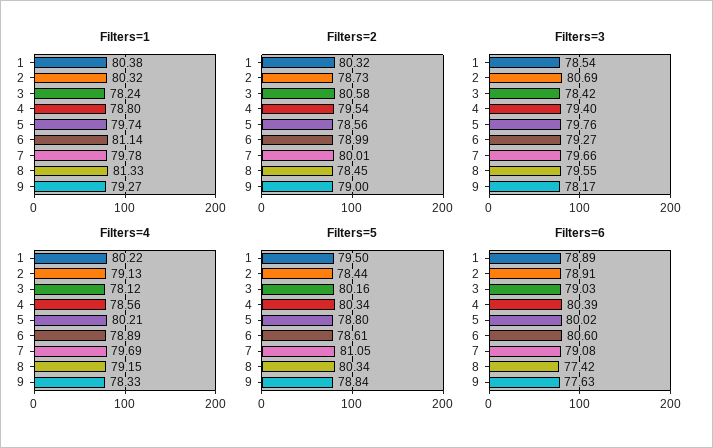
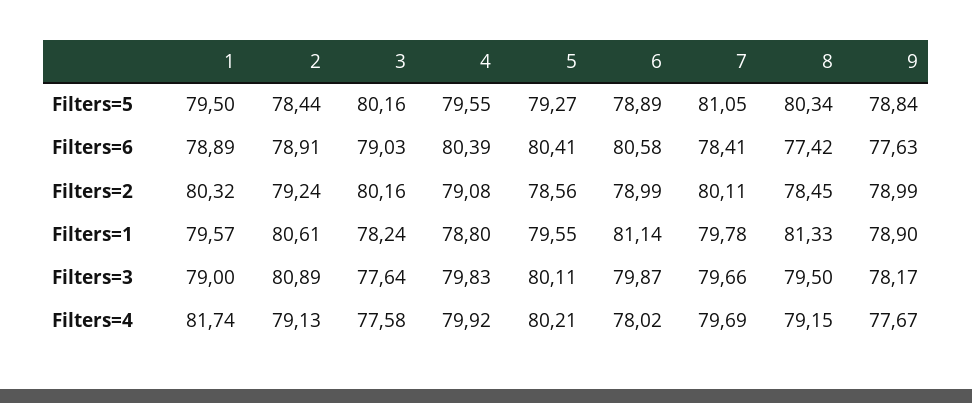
Filters=1, 1: 80.38 -> 79.57
Filters=1, 2: 80.32 -> 80.61
Filters=1, 5: 79.74 -> 79.55
Filters=1, 9: 79.27 -> 78.9
Filters=2, 2: 78.73 -> 79.24
Filters=2, 3: 80.58 -> 80.16
Filters=2, 4: 79.54 -> 79.08
Filters=2, 7: 80.01 -> 80.11
Filters=2, 9: 79 -> 78.99
Filters=3, 1: 78.54 -> 79
Filters=3, 2: 80.69 -> 80.89
Filters=3, 3: 78.42 -> 77.64
Filters=3, 4: 79.4 -> 79.83
Filters=3, 5: 79.76 -> 80.11
Filters=3, 6: 79.27 -> 79.87
Filters=3, 8: 79.55 -> 79.5
Filters=4, 1: 80.22 -> 81.74
Filters=4, 3: 78.12 -> 77.58
Filters=4, 4: 78.56 -> 79.92
Filters=4, 6: 78.89 -> 78.02
Filters=4, 9: 78.33 -> 77.67
Filters=5, 4: 80.34 -> 79.55
Filters=5, 5: 78.8 -> 79.27
Filters=5, 6: 78.61 -> 78.89
Filters=6, 5: 80.02 -> 80.41
Filters=6, 6: 80.6 -> 80.58
Filters=6, 7: 79.08 -> 78.41

